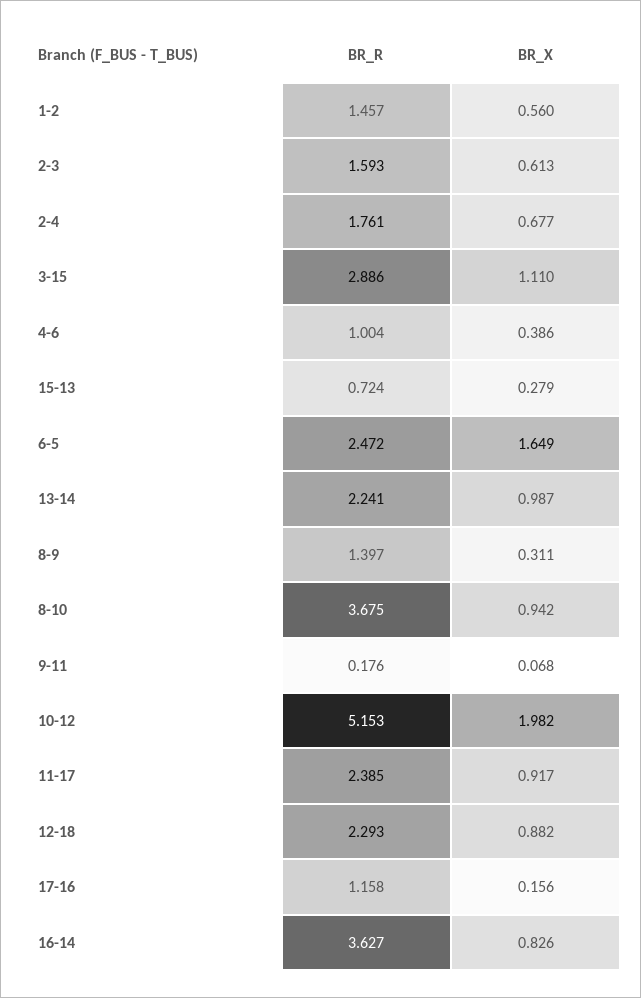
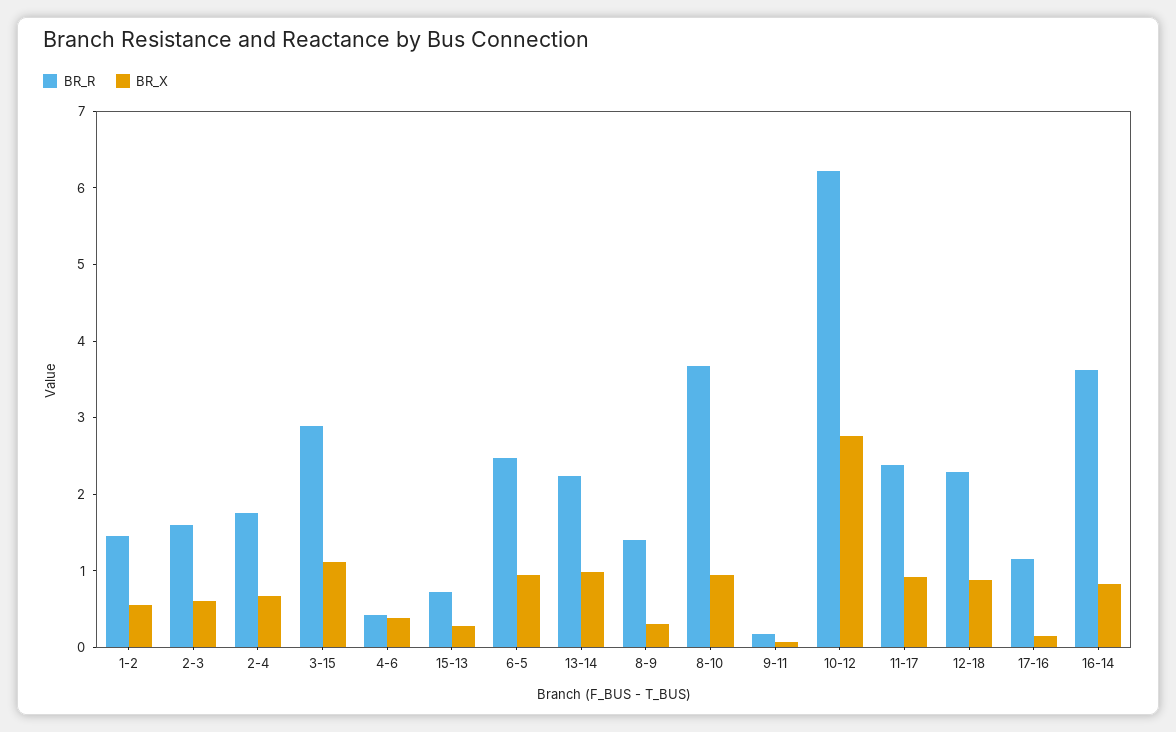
BR_R, 4-6: 1.004 -> 0.4
BR_X, 6-5: 1.649 -> 1
BR_R, 10-12: 5.153 -> 6.2
BR_X, 10-12: 1.982 -> 2.8

